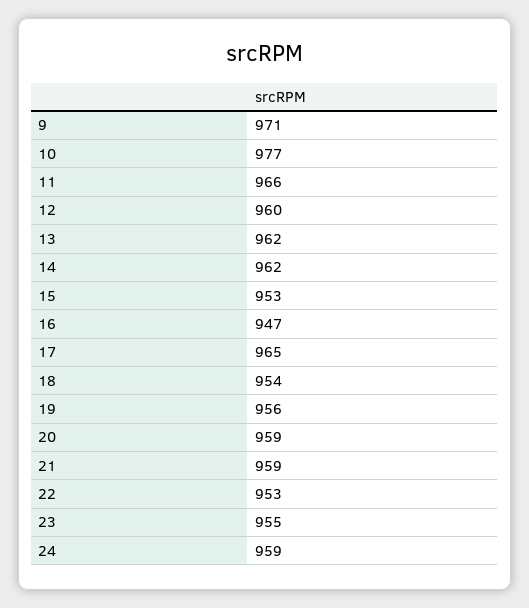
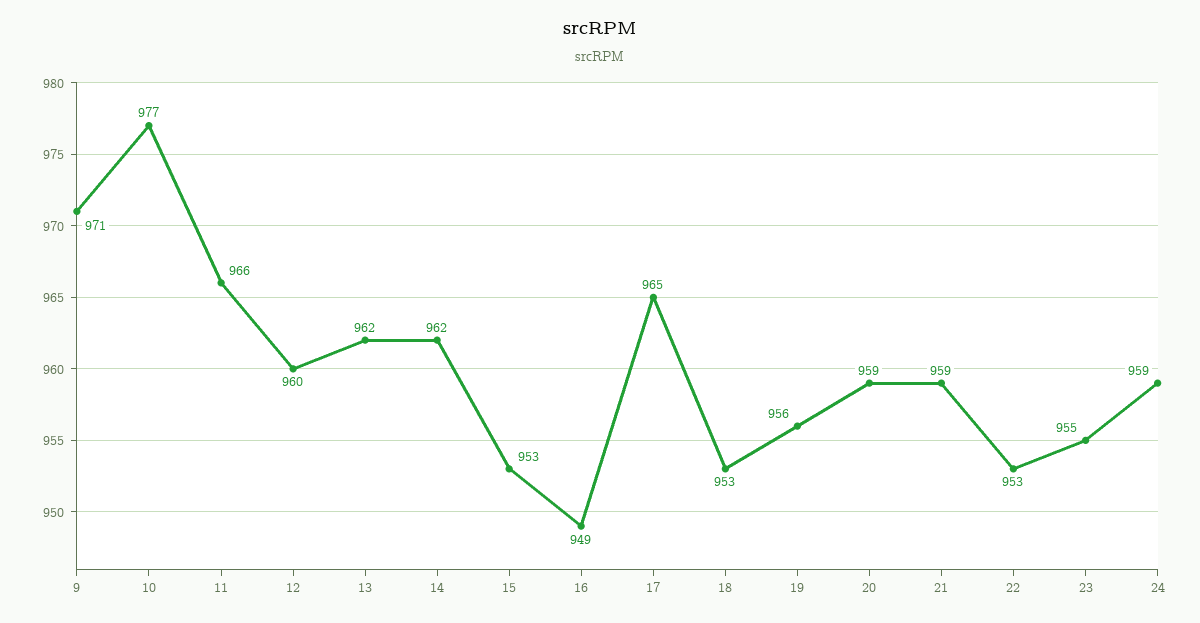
16: 947 -> 949
18: 954 -> 953

